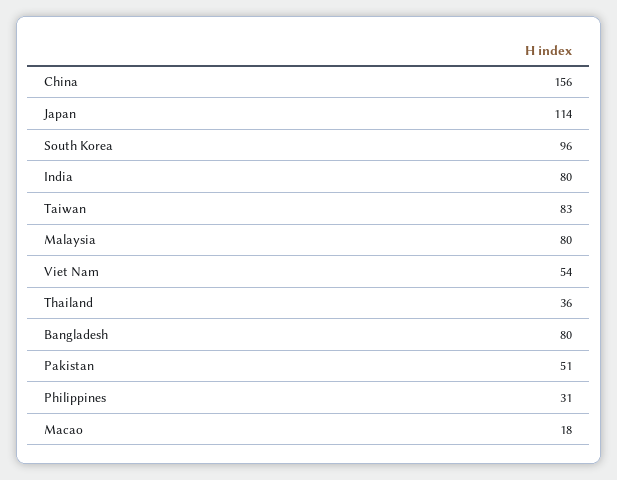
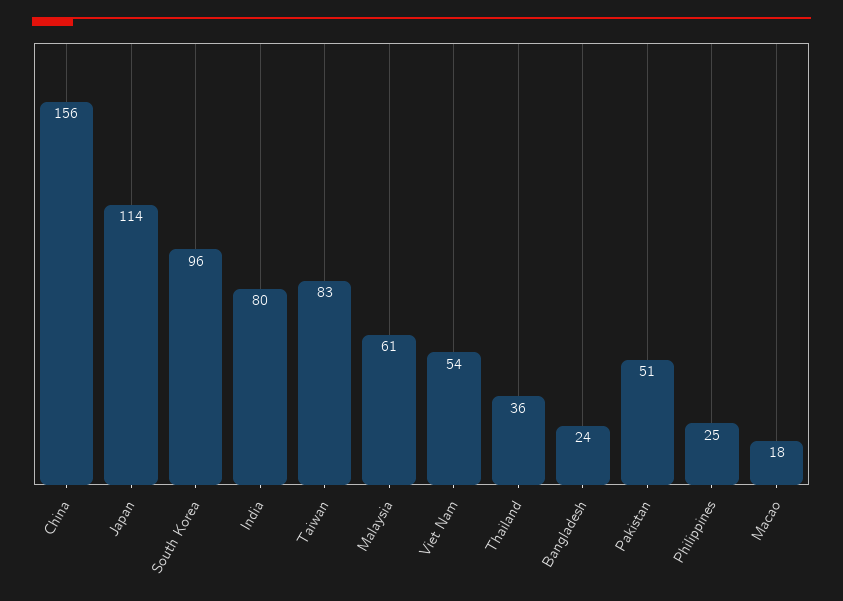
Malaysia: 80 -> 61
Bangladesh: 80 -> 24
Philippines: 31 -> 25

